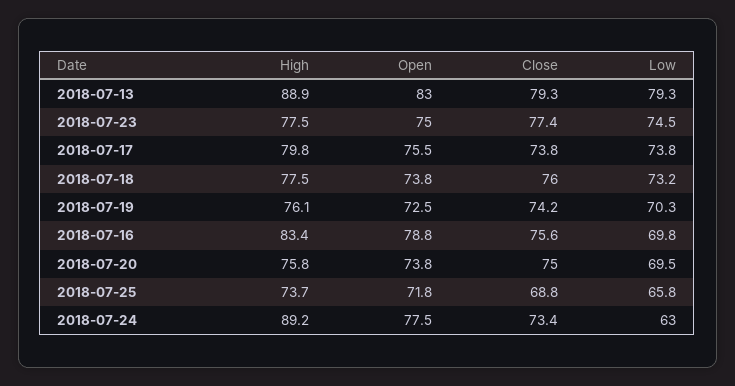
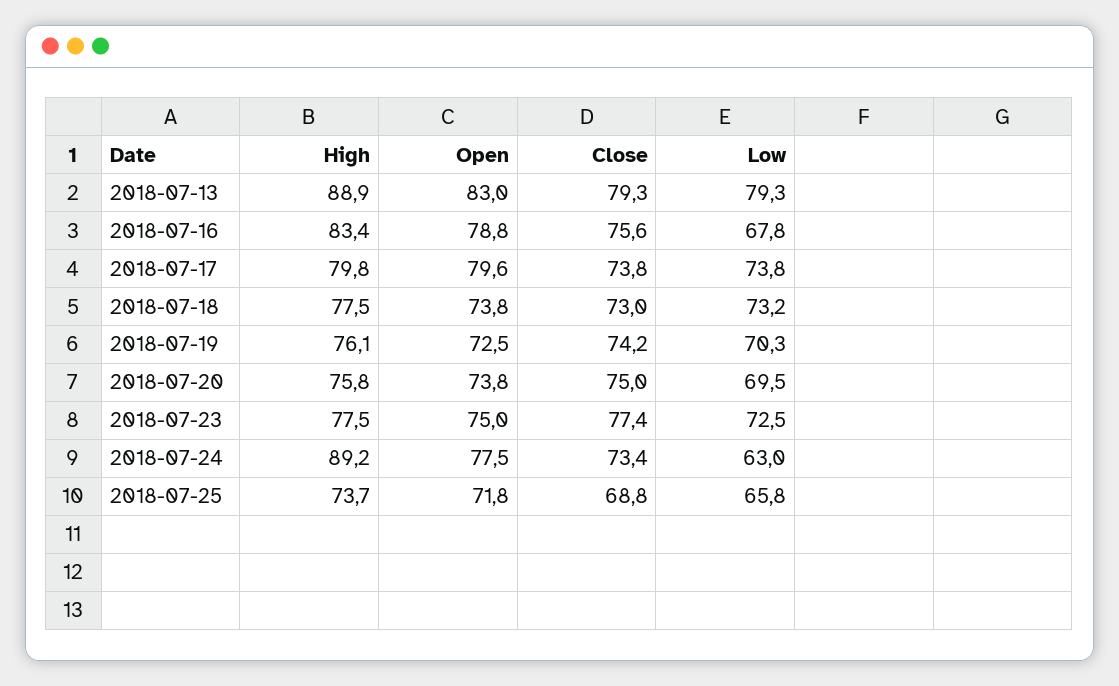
Low, 2018-07-23: 74.5 -> 72.5
Open, 2018-07-17: 75.5 -> 79.6
Close, 2018-07-18: 76 -> 73
Low, 2018-07-16: 69.8 -> 67.8

